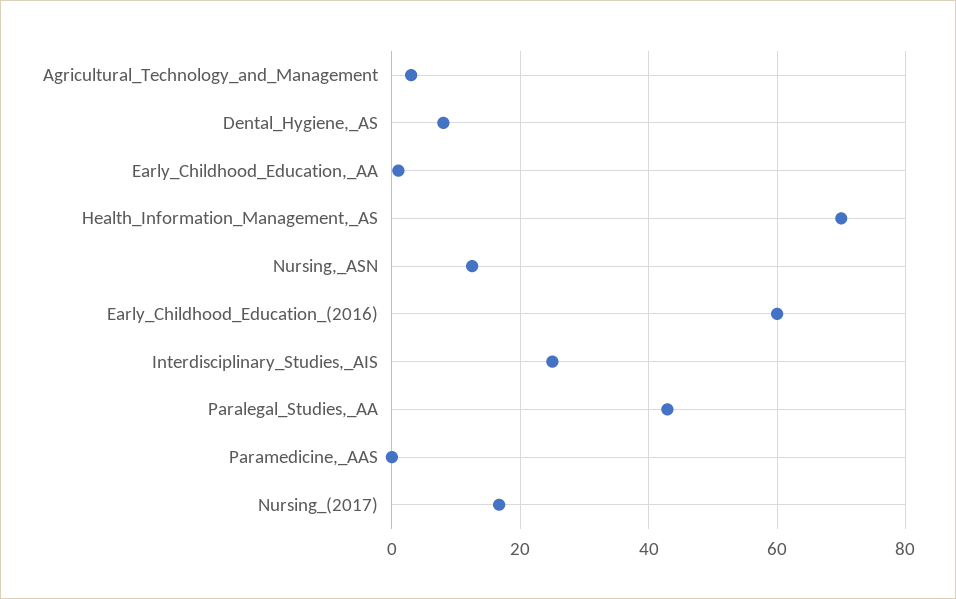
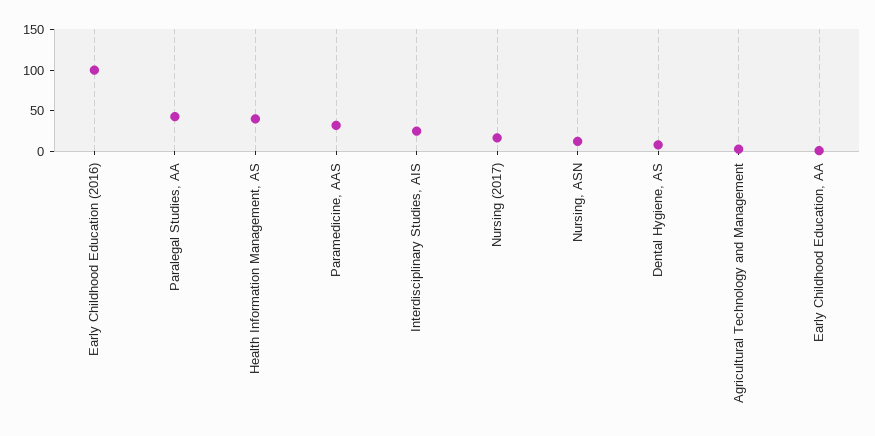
Health_Information_Management,_AS: 70 -> 40
Early_Childhood_Education_(2016): 60 -> 100
Paramedicine,_AAS: 0 -> 30

